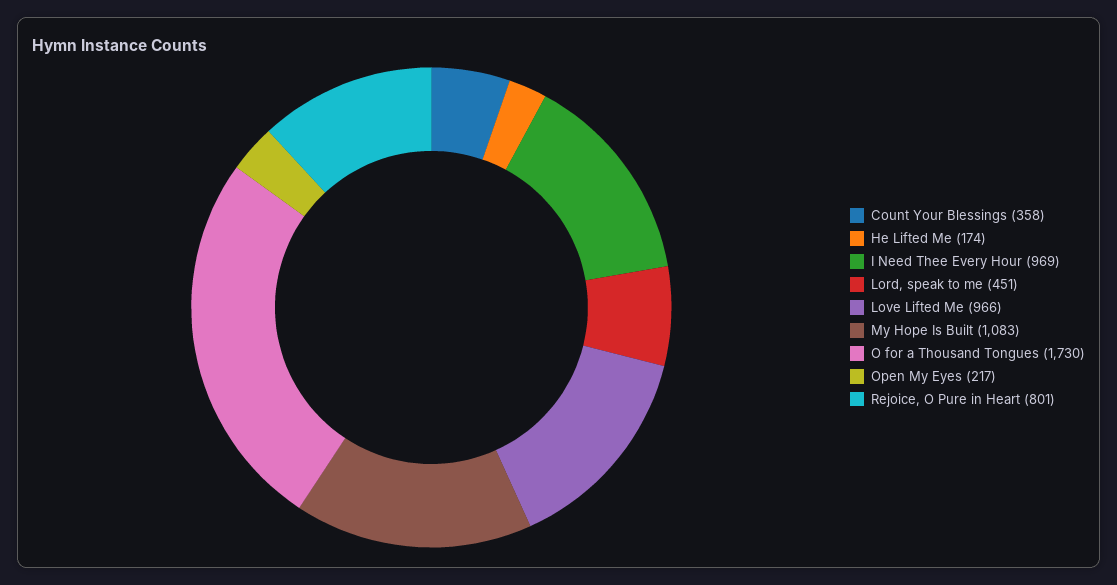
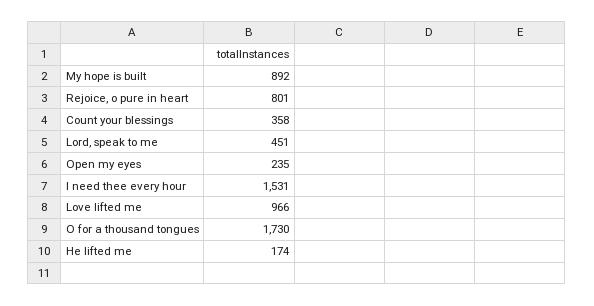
I Need Thee Every Hour: 969 -> 1531
My Hope Is Built: 1083 -> 892
Open My Eyes: 217 -> 235

